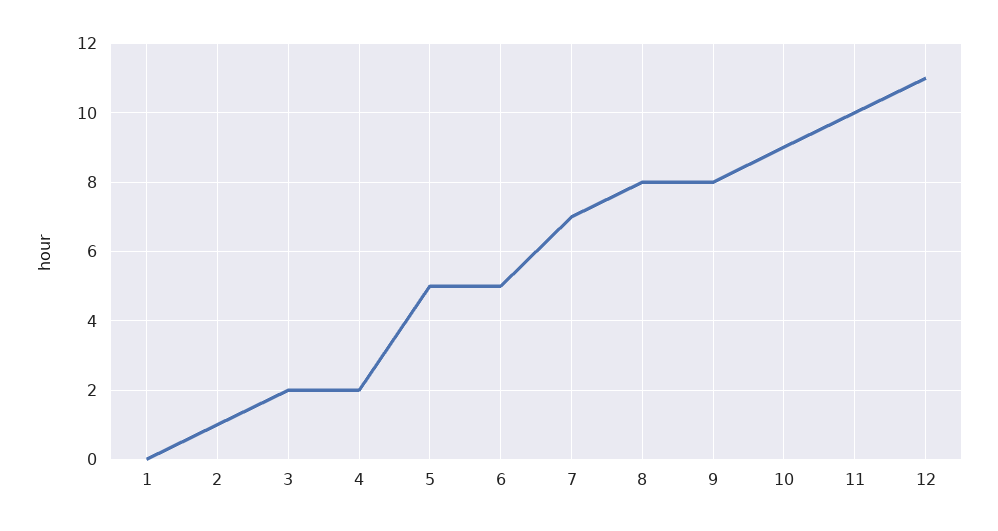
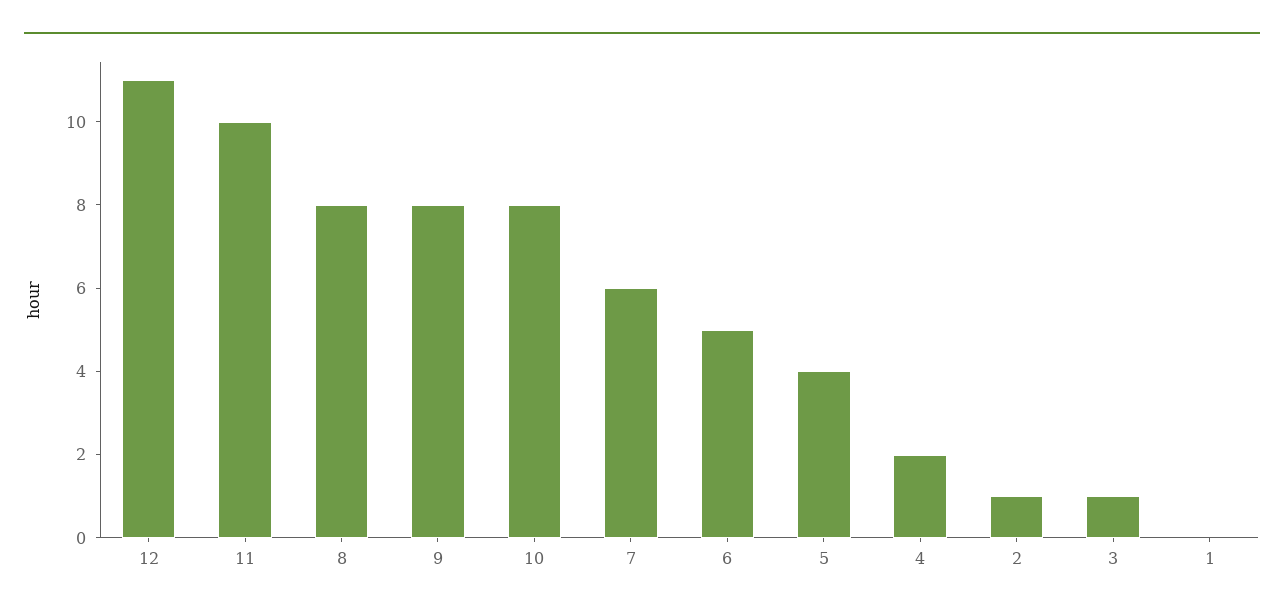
3: 2 -> 1
5: 5 -> 4
7: 7 -> 6
10: 9 -> 8

